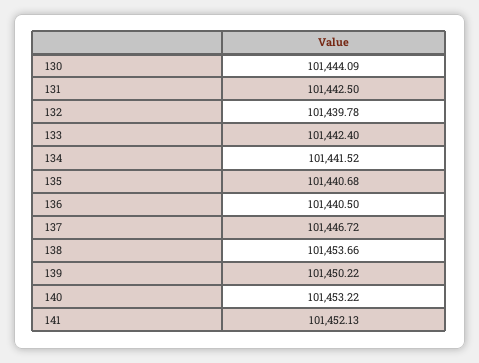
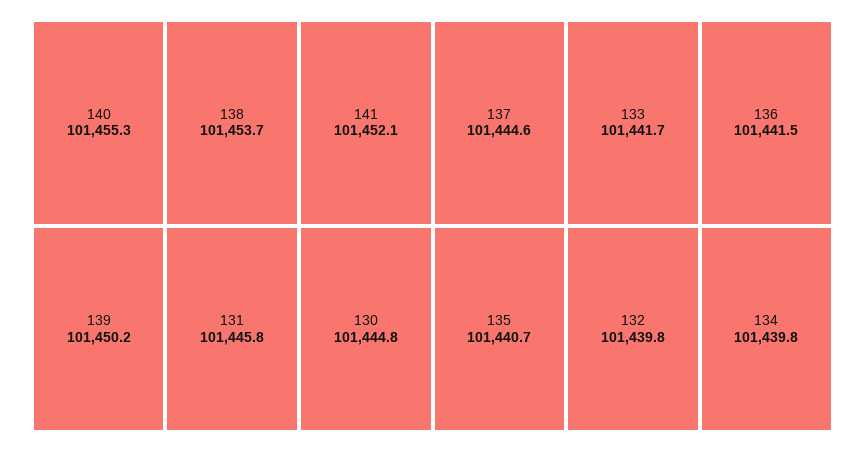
130: 101444.09 -> 101444.8
131: 101442.5 -> 101445.8
133: 101442.4 -> 101441.7
134: 101441.52 -> 101439.8
136: 101440.5 -> 101441.5
137: 101446.72 -> 101444.6
140: 101453.22 -> 101455.3

